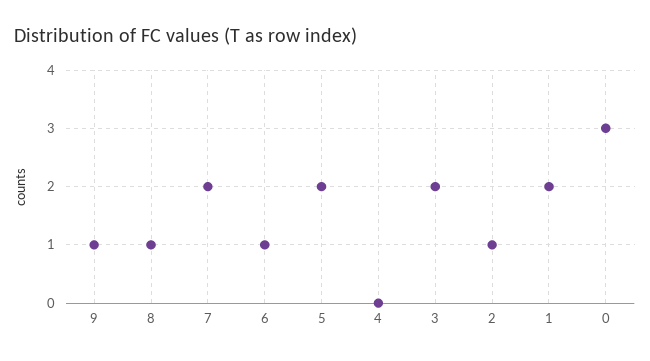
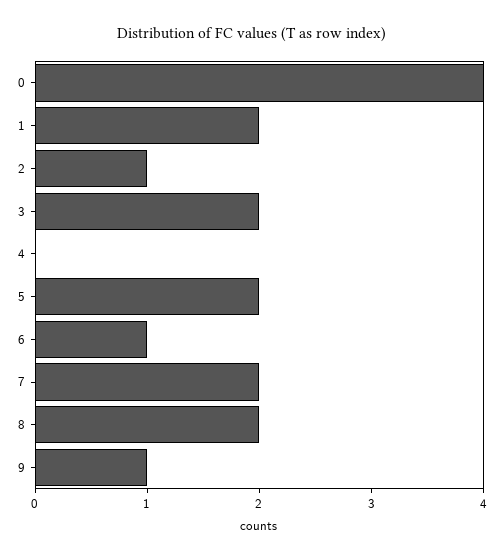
8: 1 -> 2
0: 3 -> 4

